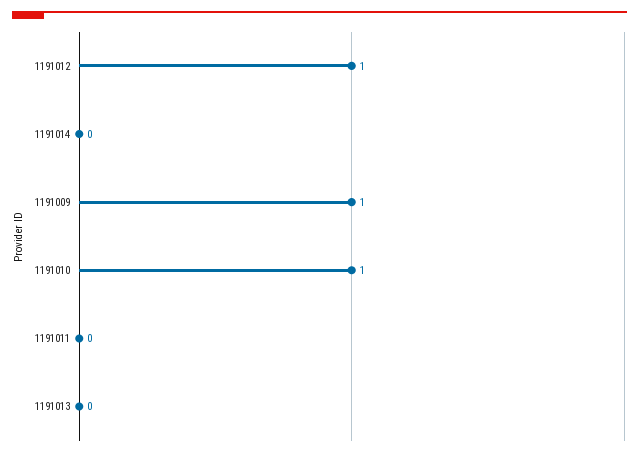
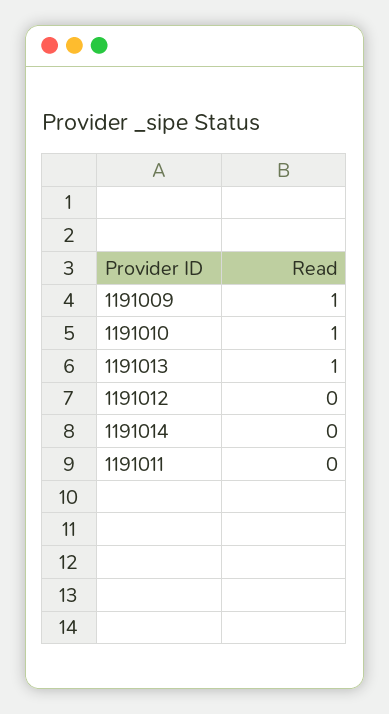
1191012: 1 -> 0
1191013: 0 -> 1

